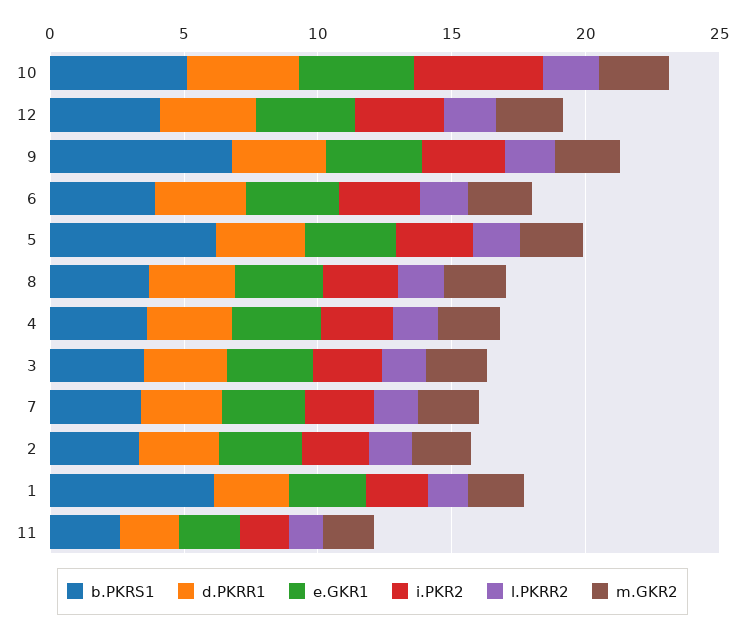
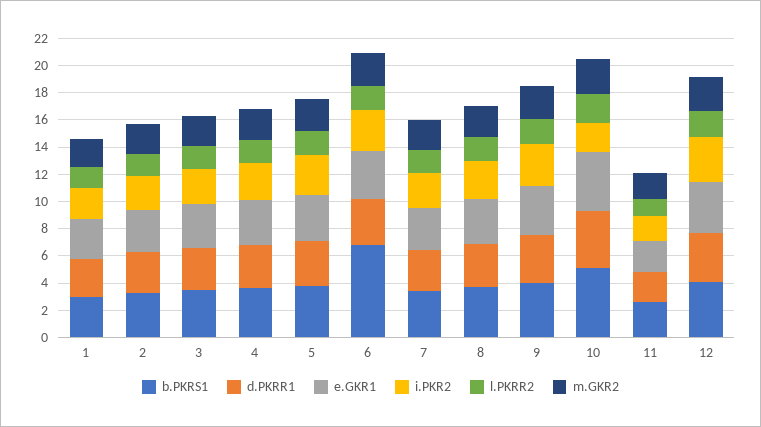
i.PKR2, 10: 5 -> 2
b.PKRS1, 9: 7 -> 4
b.PKRS1, 6: 4 -> 7
b.PKRS1, 5: 6 -> 4
b.PKRS1, 1: 6 -> 3

